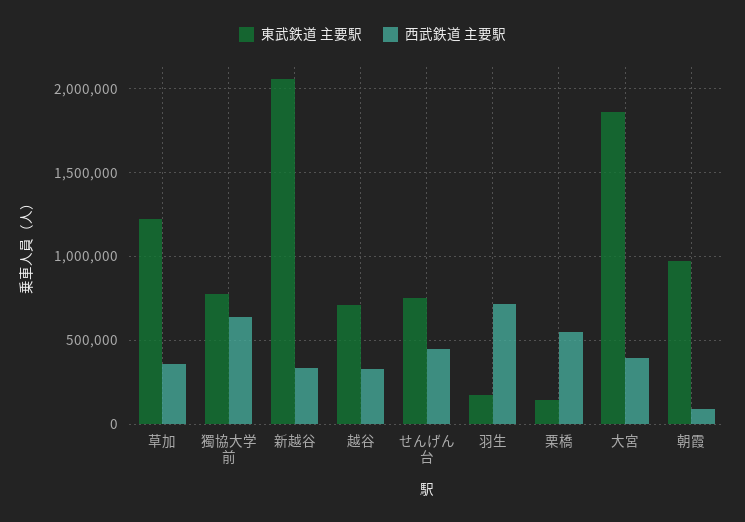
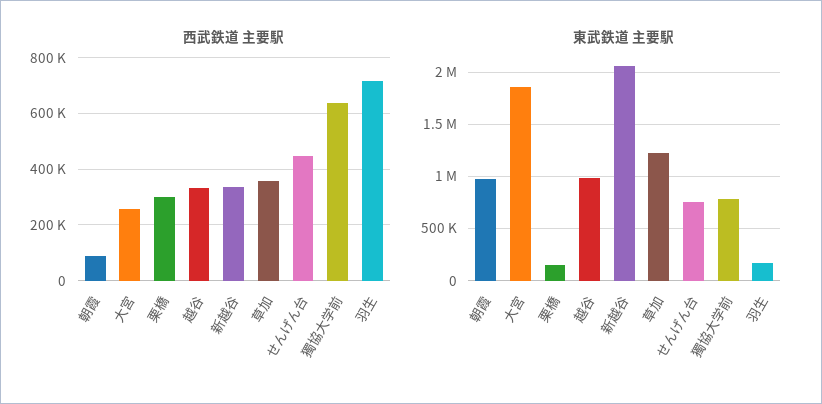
東武鉄道 主要駅, 越谷: 700000 -> 1000000
西武鉄道 主要駅, 栗橋: 550000 -> 300000
西武鉄道 主要駅, 大宮: 400000 -> 250000

